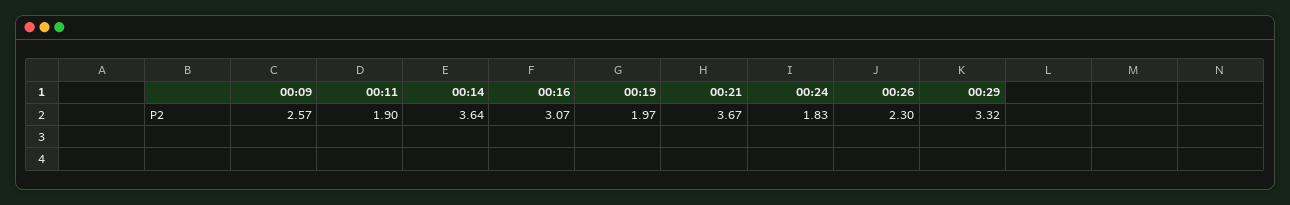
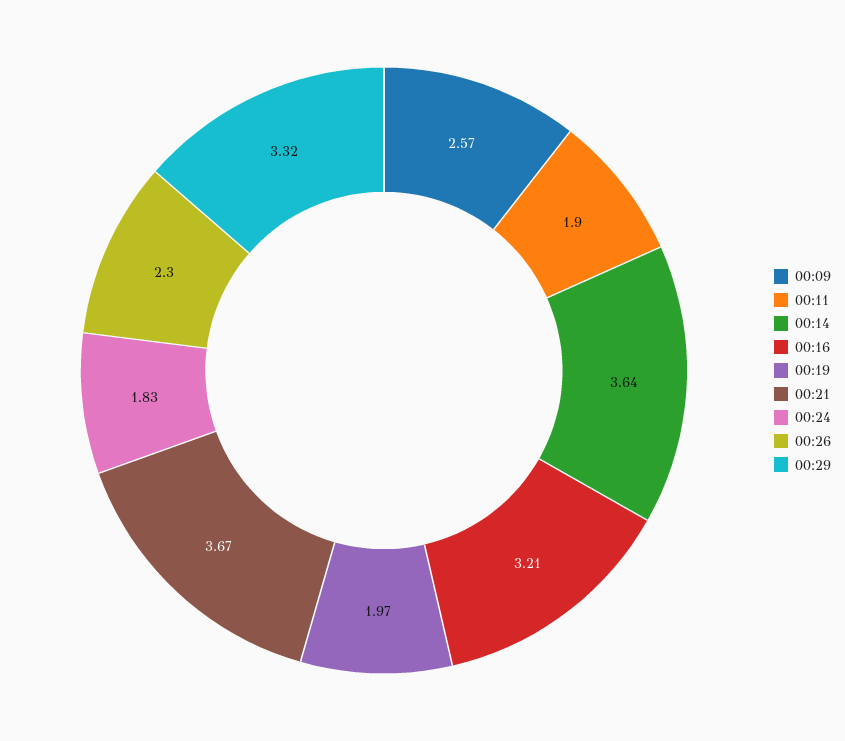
00:16: 3.07 -> 3.21

